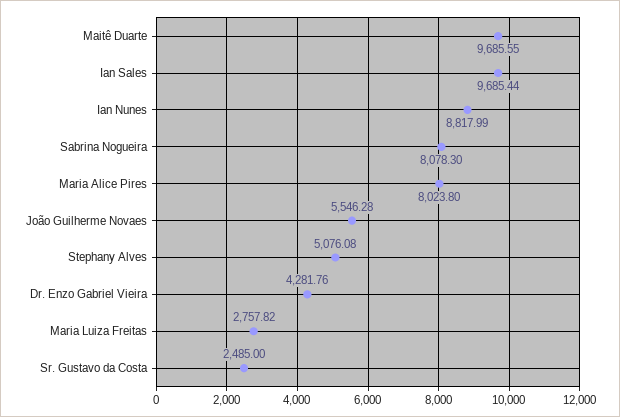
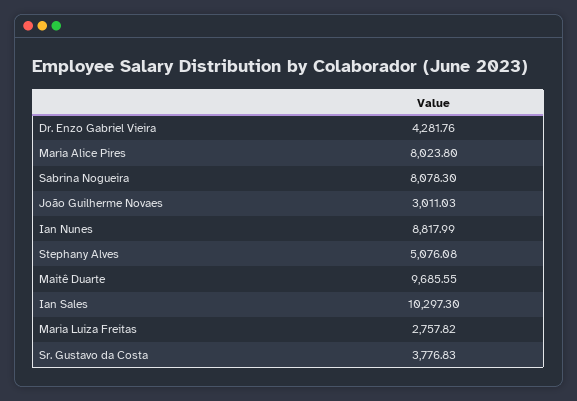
Ian Sales: 9685.44 -> 10297.3
João Guilherme Novaes: 5546.28 -> 3011.03
Sr. Gustavo da Costa: 2485 -> 3776.83

